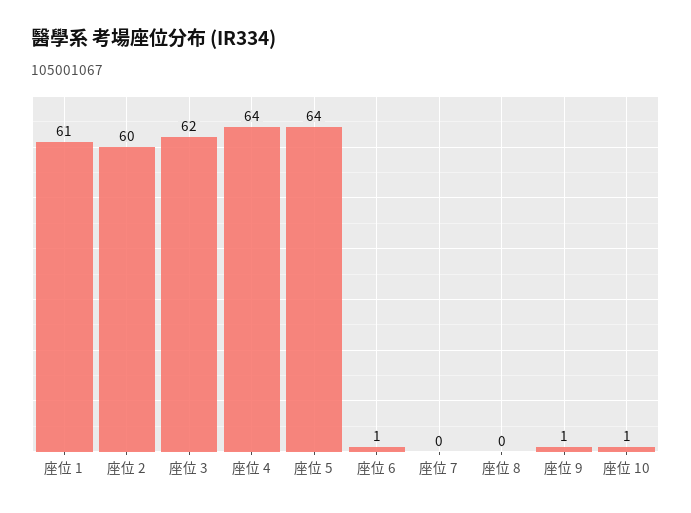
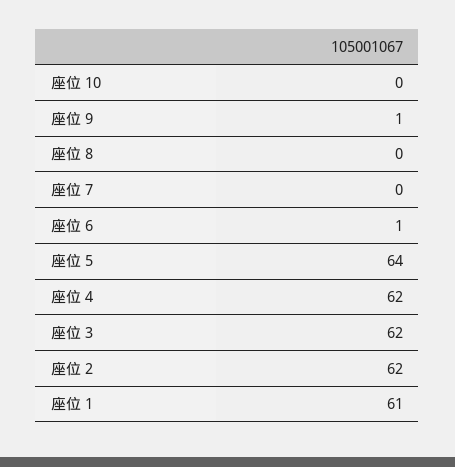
座位 2: 60 -> 62
座位 4: 64 -> 62
座位 10: 1 -> 0

